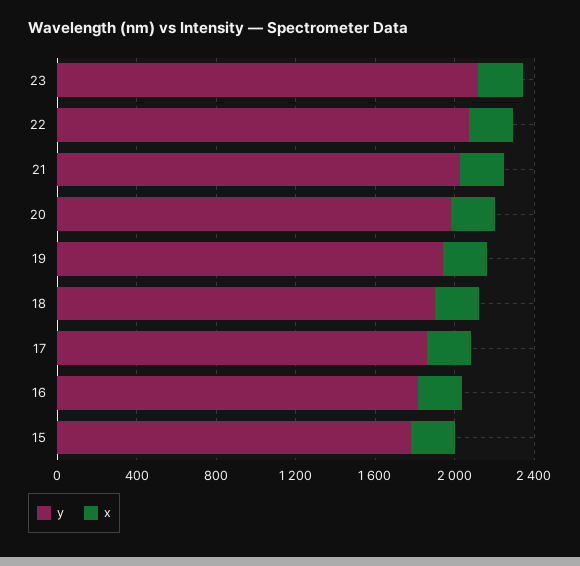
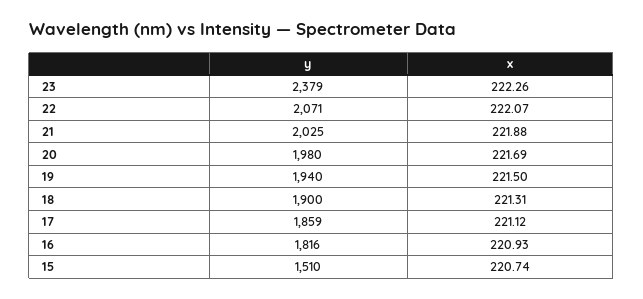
y, 23: 2100 -> 2379
y, 15: 1800 -> 1510

